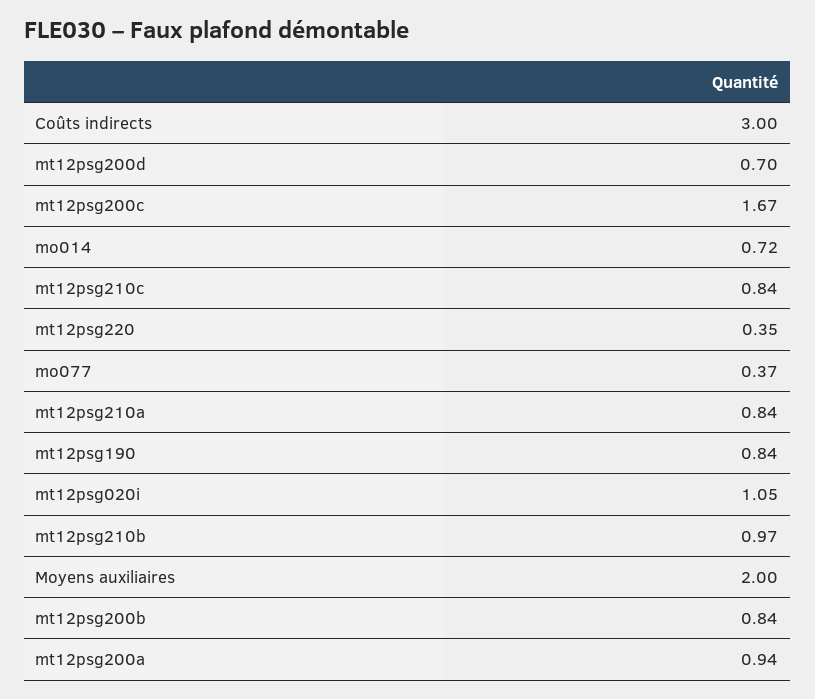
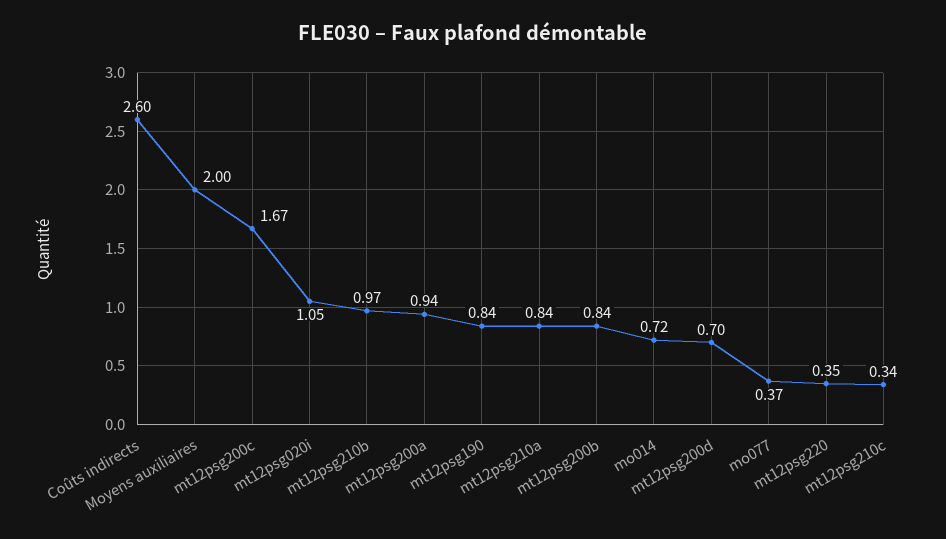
Coûts indirects: 3 -> 2.6
mt12psg210c: 0.84 -> 0.34

